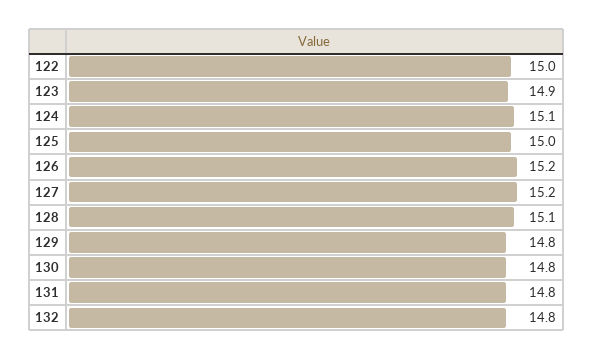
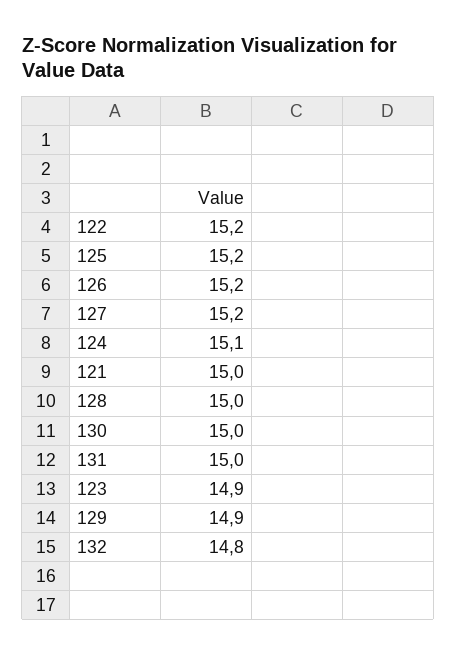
122: 15 -> 15.2
125: 15 -> 15.2
128: 15.1 -> 15
129: 14.8 -> 14.9
130: 14.8 -> 15
131: 14.8 -> 15
121: none -> 15

